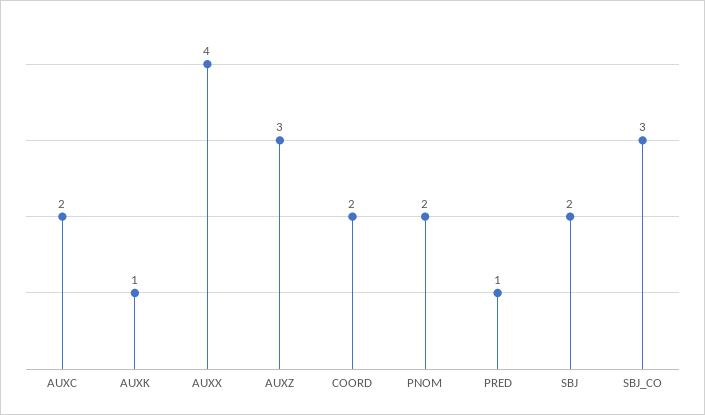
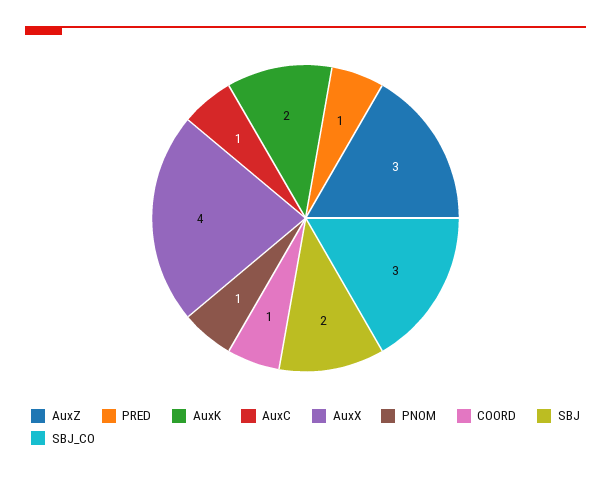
AUXC: 2 -> 1
AUXK: 1 -> 2
COORD: 2 -> 1
PNOM: 2 -> 1

